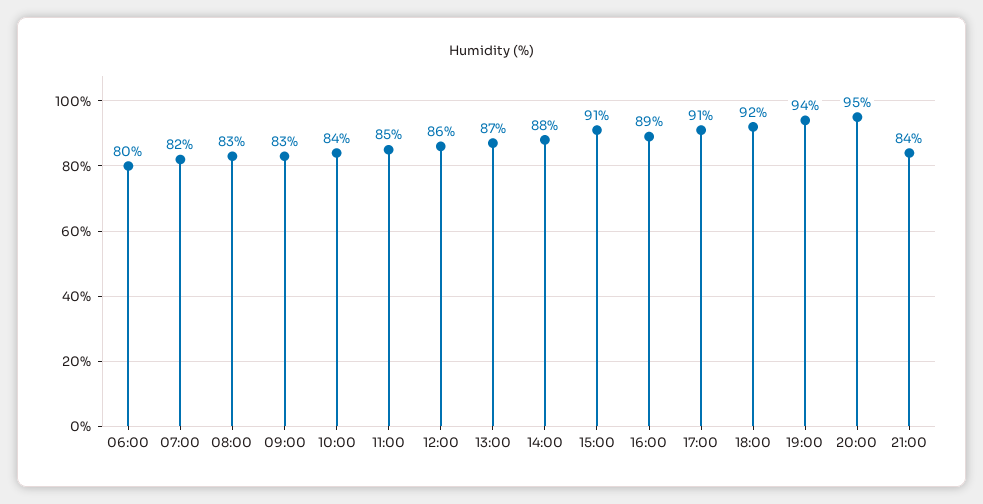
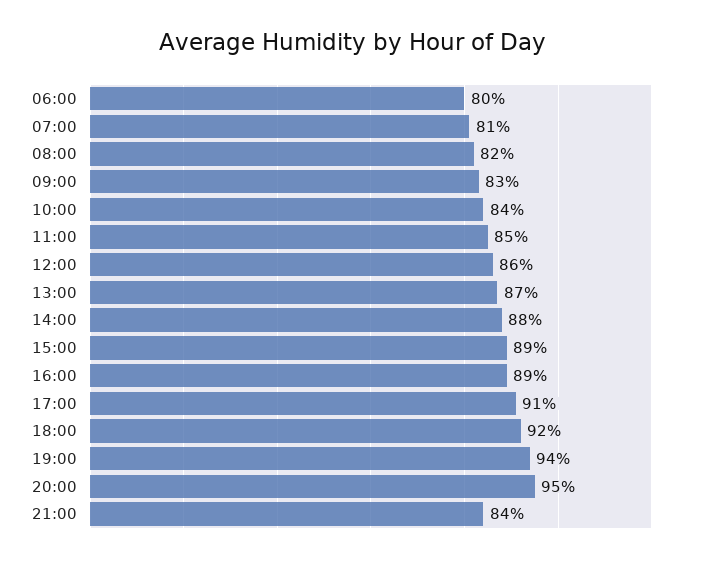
07:00: 82 -> 81
08:00: 83 -> 82
15:00: 91 -> 89

